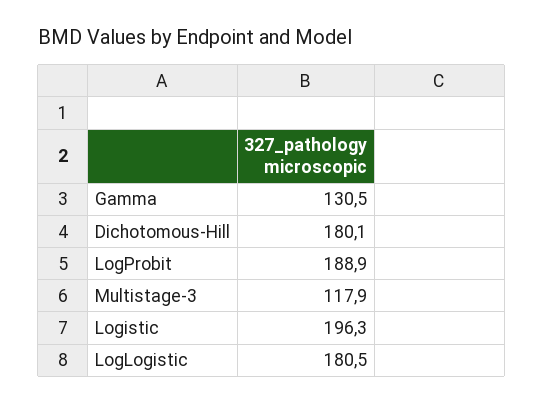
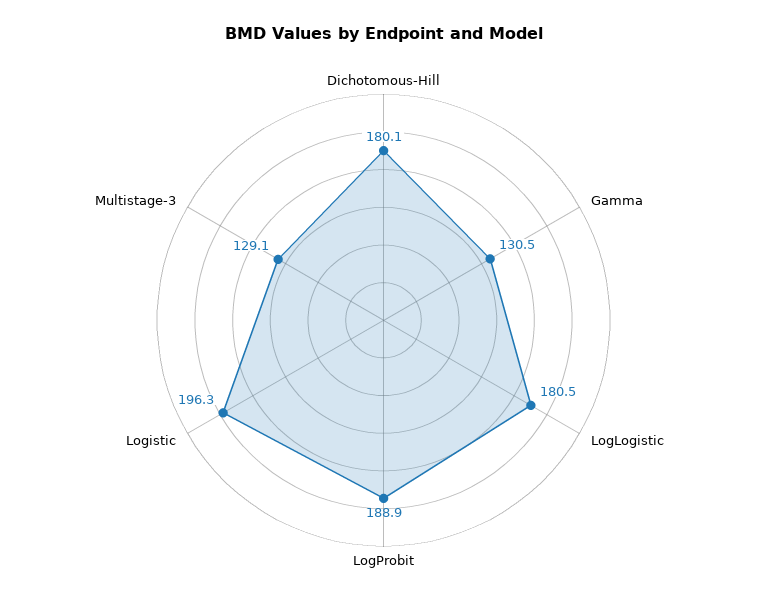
Multistage-3: 117.9 -> 129.1

